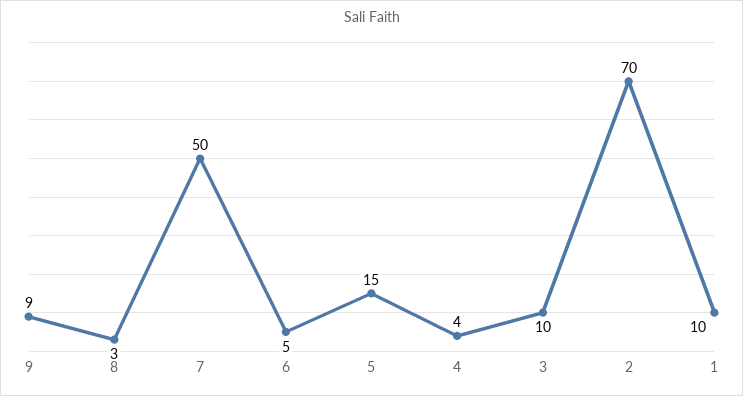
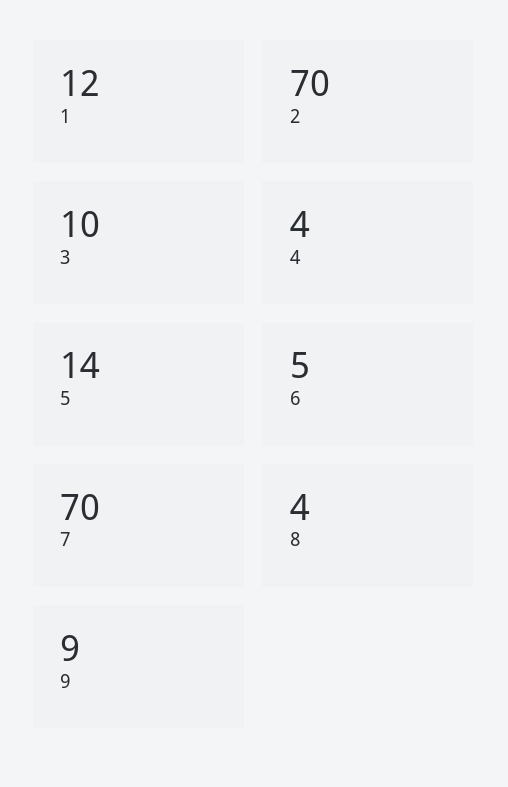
8: 3 -> 4
7: 50 -> 70
5: 15 -> 14
1: 10 -> 12

